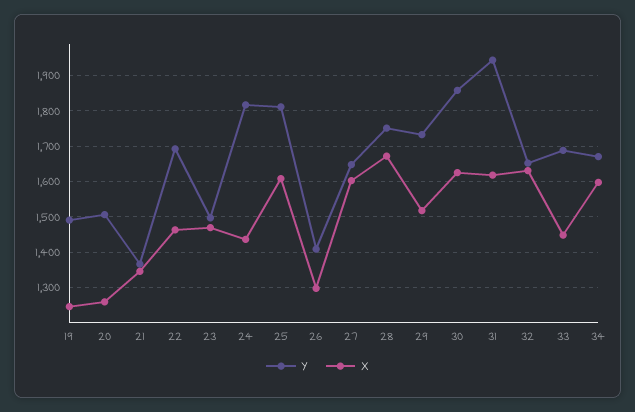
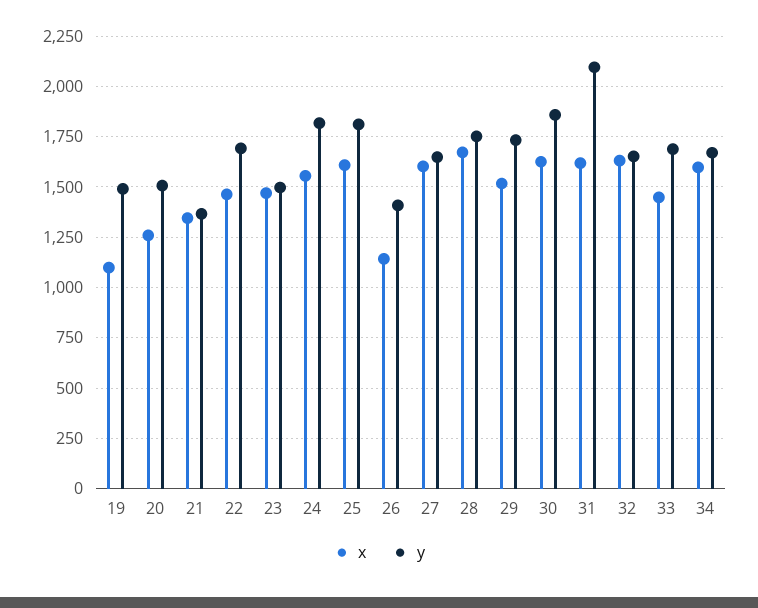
X, 19: 1240 -> 1100
X, 24: 1440 -> 1550
X, 26: 1300 -> 1150
Y, 31: 1940 -> 2100

